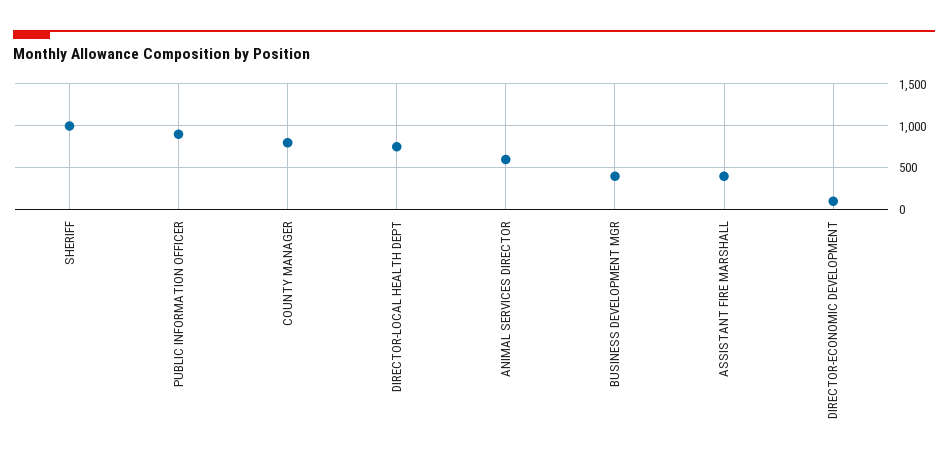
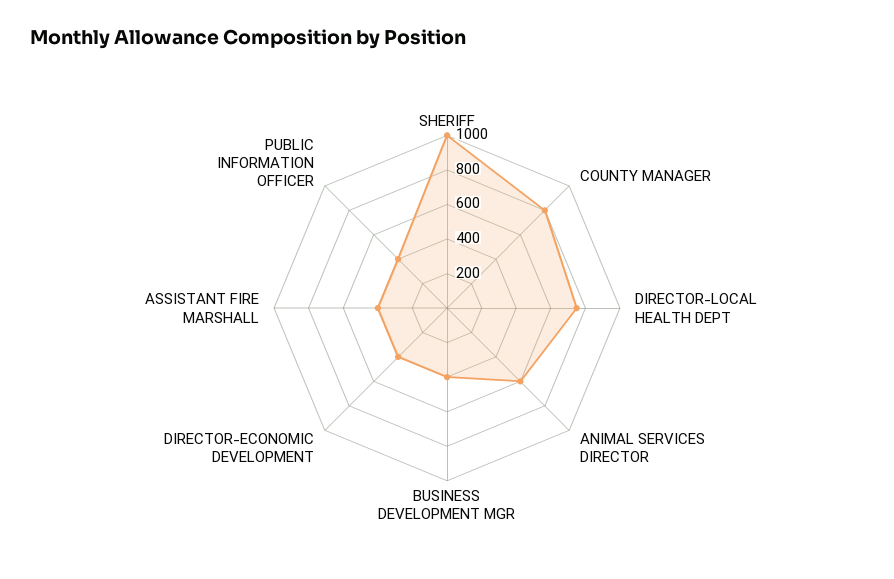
PUBLIC INFORMATION OFFICER: 900 -> 400
DIRECTOR-ECONOMIC DEVELOPMENT: 100 -> 400

